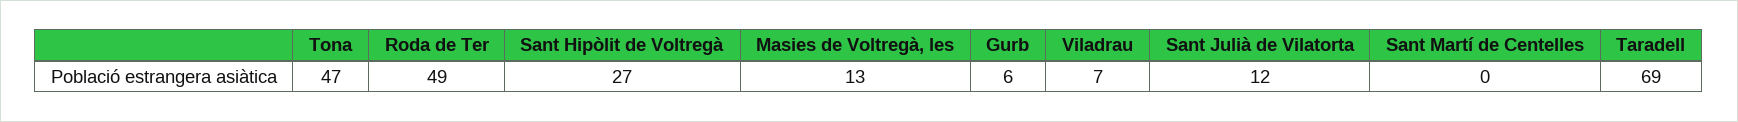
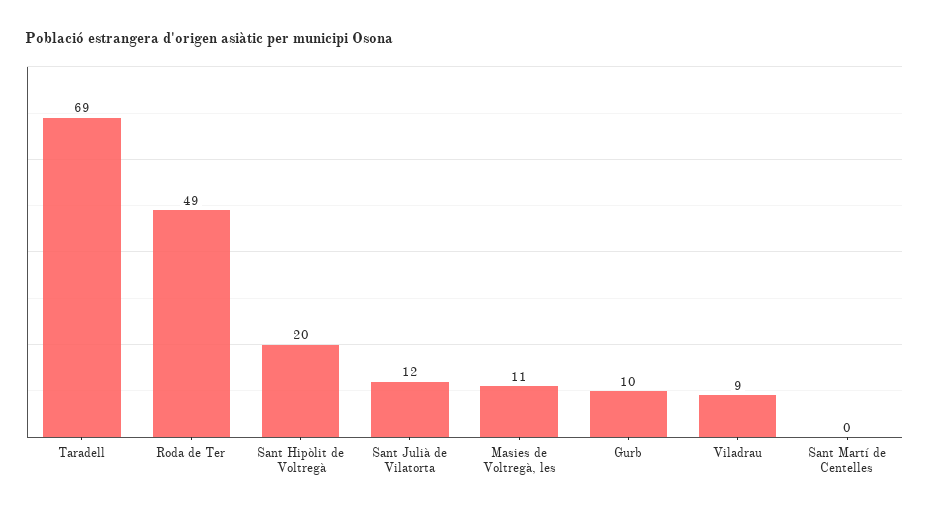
Tona: 47 -> none
Sant Hipòlit de Voltregà: 27 -> 20
Masies de Voltregà, les: 13 -> 11
Gurb: 6 -> 10
Viladrau: 7 -> 9

